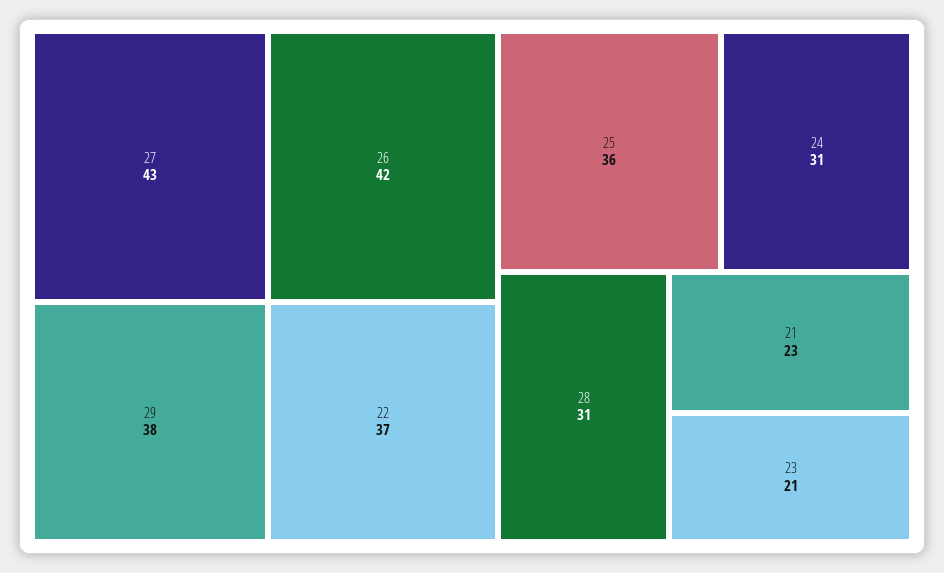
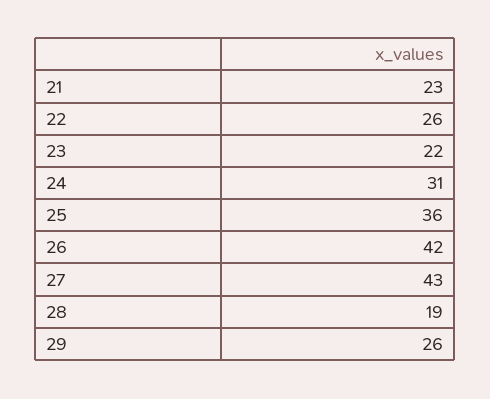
29: 38 -> 26
22: 37 -> 26
28: 31 -> 19
23: 21 -> 22

